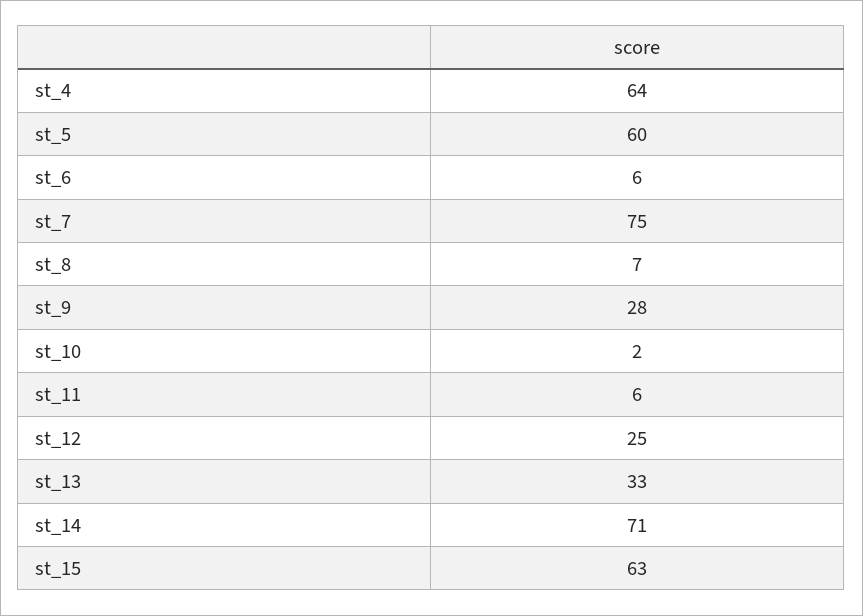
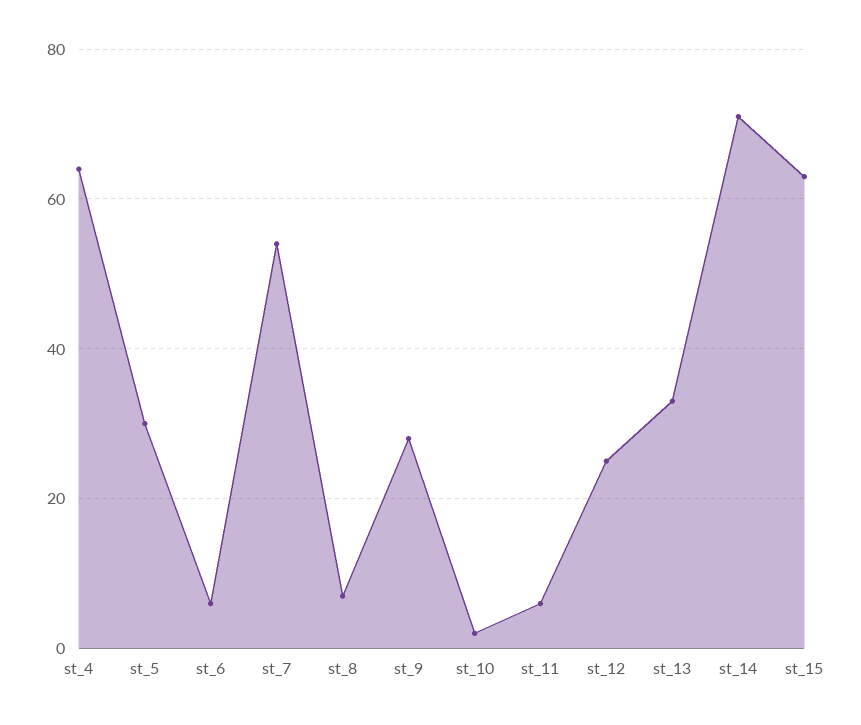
st_5: 60 -> 30
st_7: 75 -> 55

